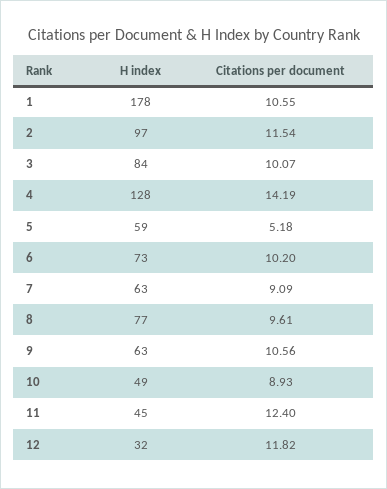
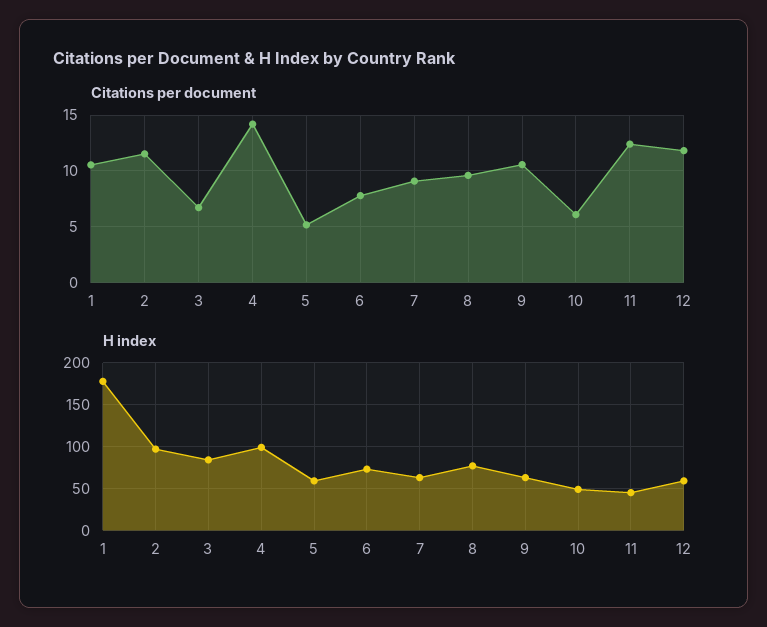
Citations per document, 3: 10.07 -> 7
H index, 4: 128 -> 100
Citations per document, 6: 10.2 -> 8
Citations per document, 10: 8.93 -> 6
H index, 12: 32 -> 60

